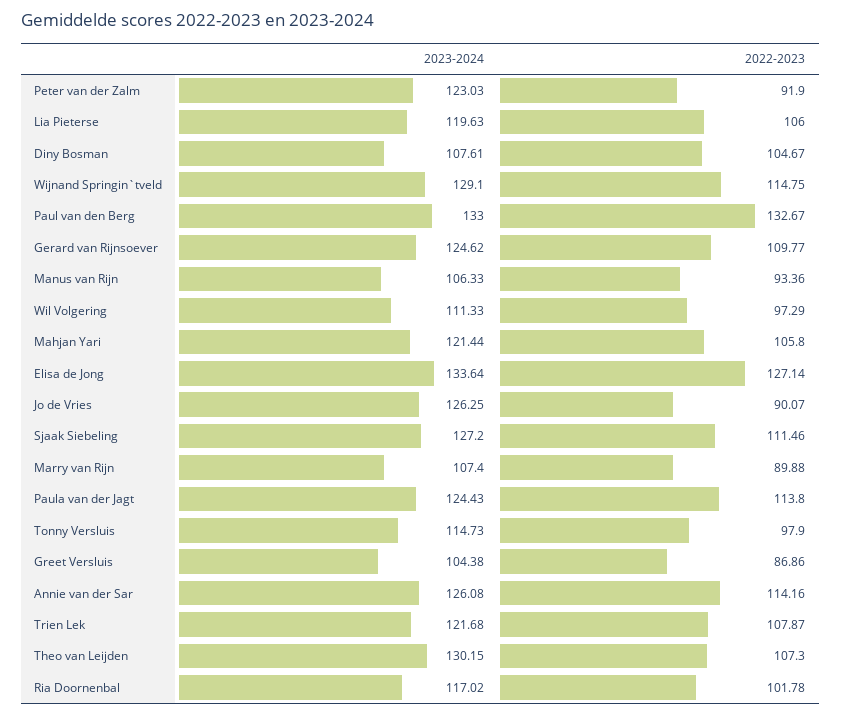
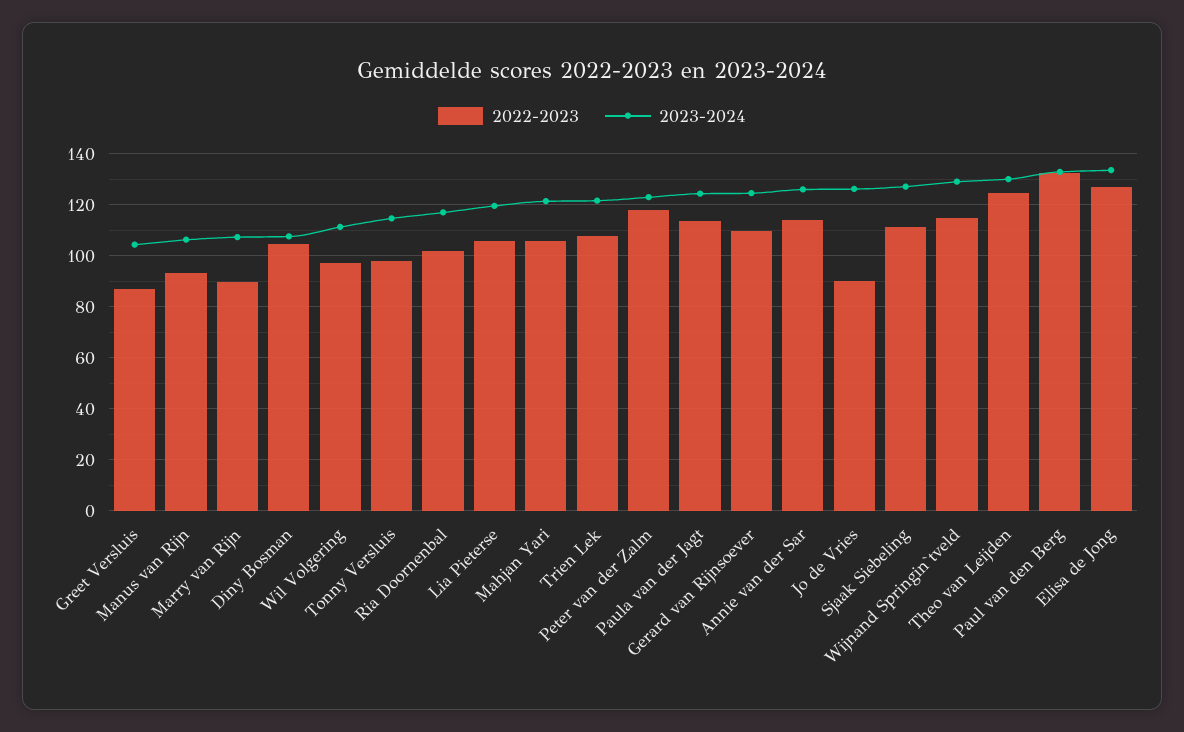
2022-2023, Peter van der Zalm: 91.9 -> 117.5
2022-2023, Theo van Leijden: 107.3 -> 125

